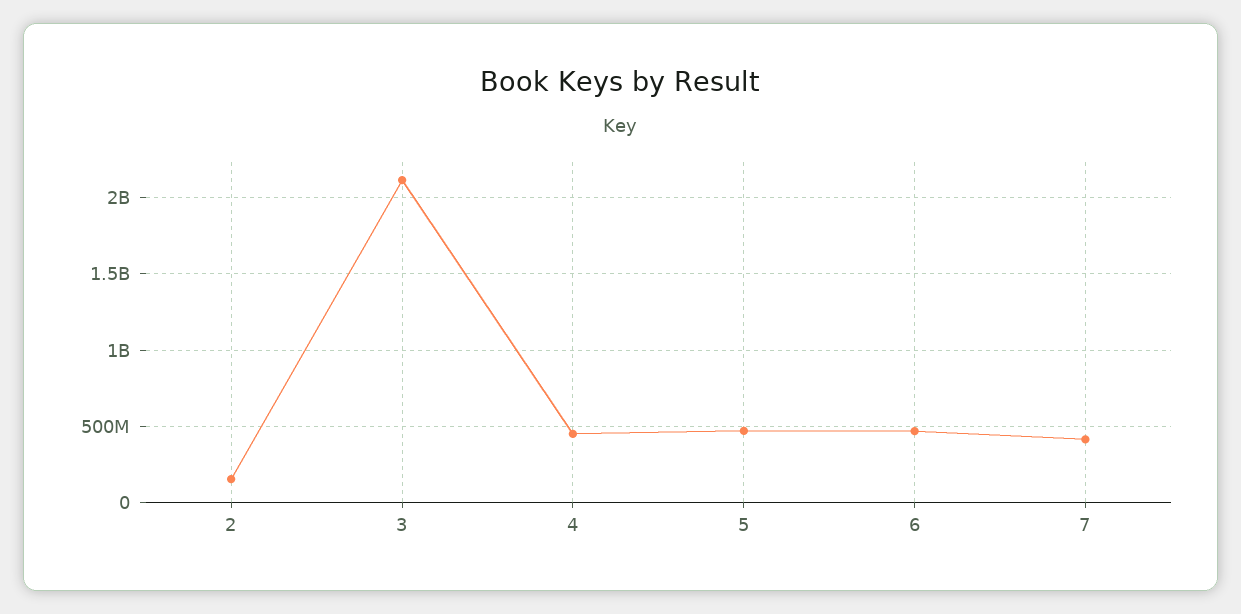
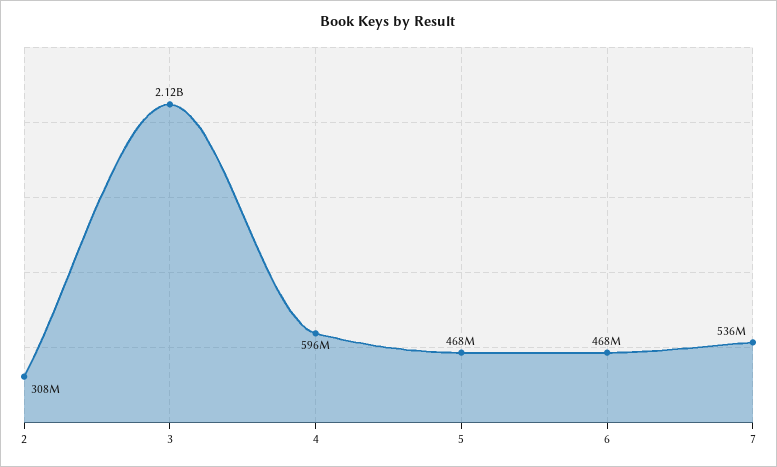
2: 150000000 -> 308000000
4: 450000000 -> 596000000
7: 400000000 -> 536000000

